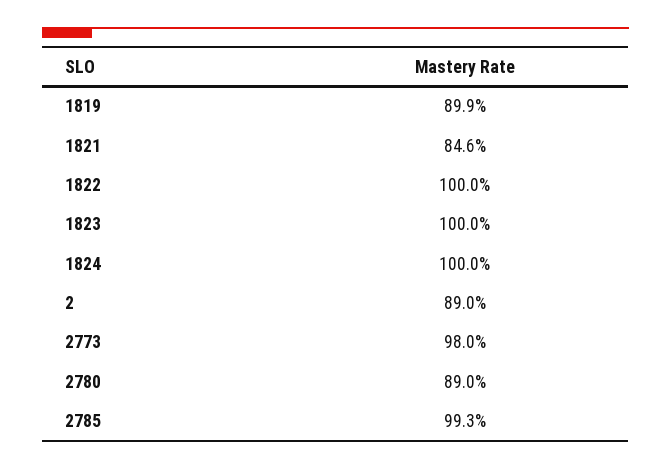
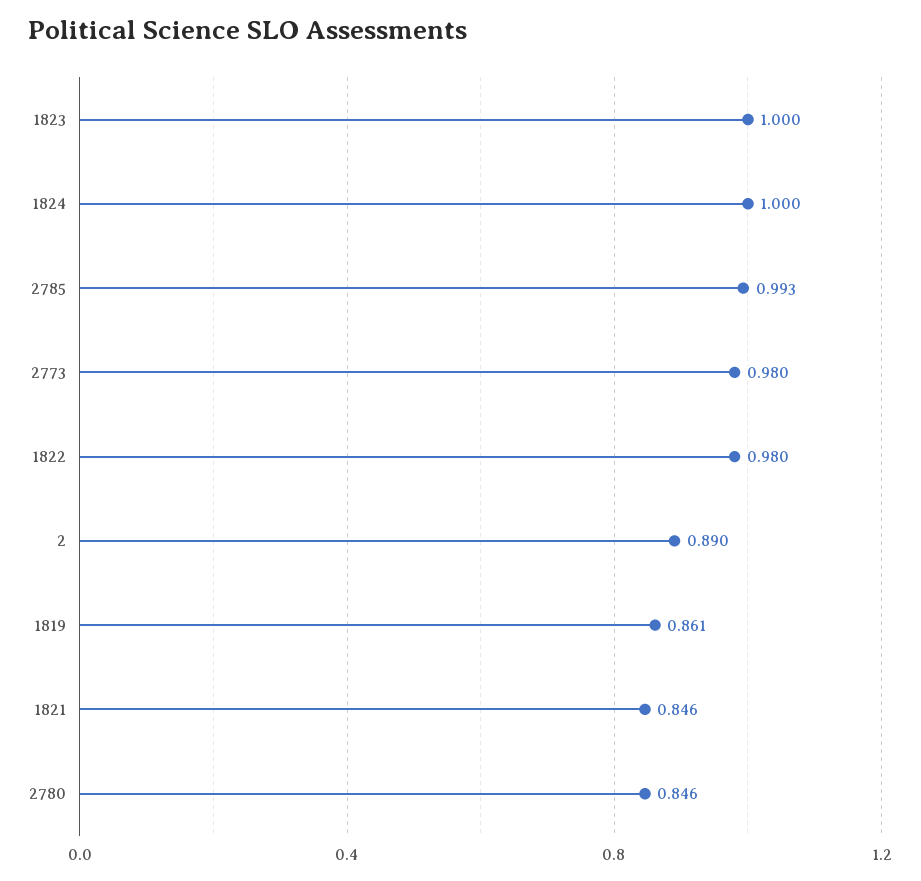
1819: 0.899 -> 0.861
1822: 1 -> 0.98
2780: 0.89 -> 0.846

